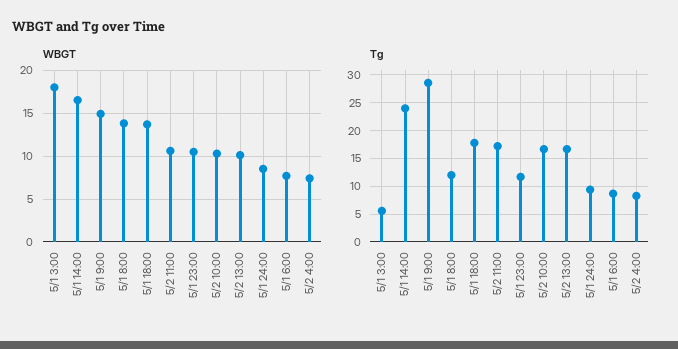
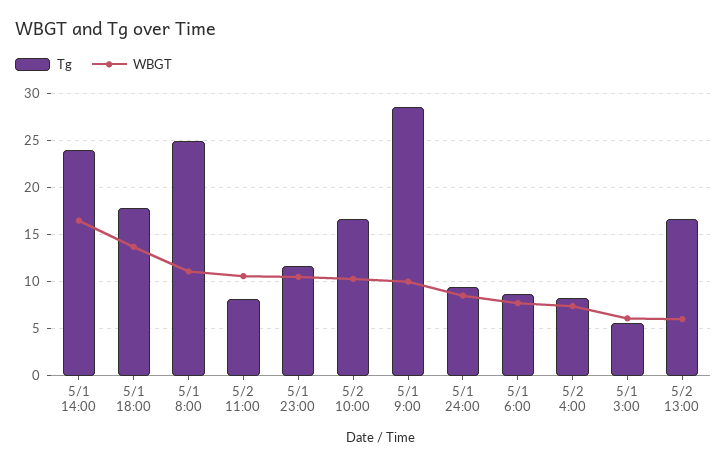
WBGT, 5/1 3:00: 18 -> 6
WBGT, 5/1 9:00: 15 -> 10
WBGT, 5/1 8:00: 14 -> 11
WBGT, 5/2 13:00: 10 -> 6
Tg, 5/1 8:00: 12.5 -> 25
Tg, 5/2 11:00: 17.5 -> 8

